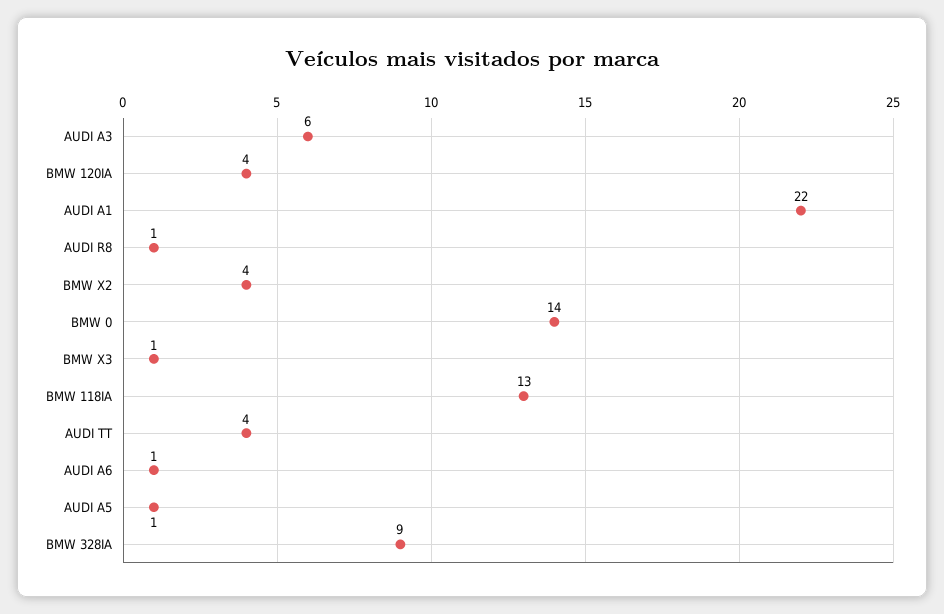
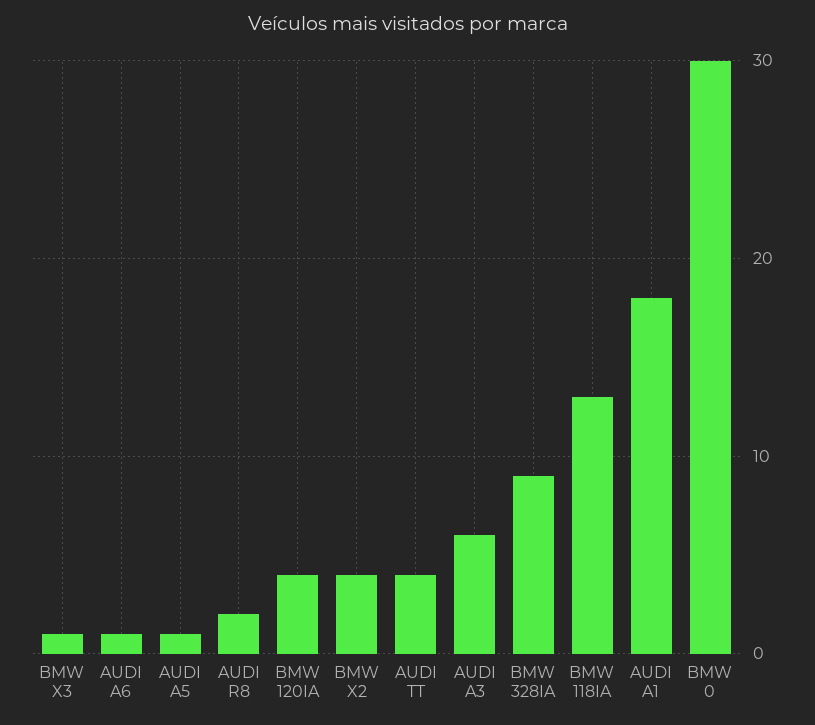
AUDI A1: 22 -> 18
AUDI R8: 1 -> 2
BMW 0: 14 -> 30

